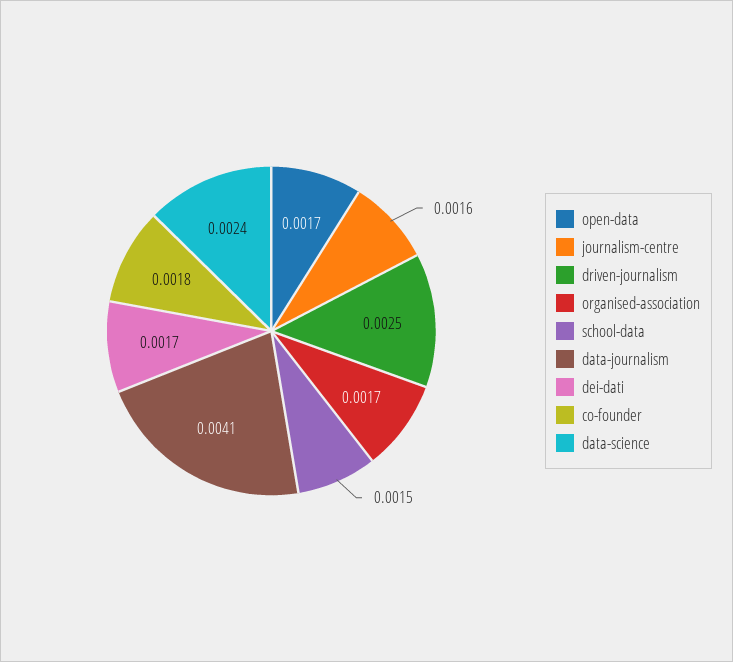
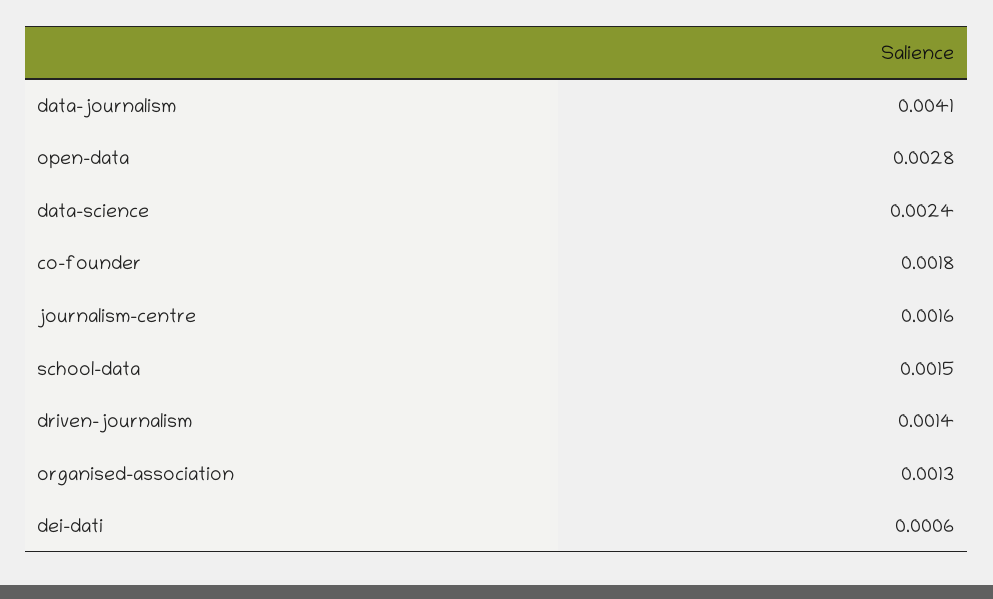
open-data: 0.0017 -> 0.0028
driven-journalism: 0.0025 -> 0.0014
organised-association: 0.0017 -> 0.0013
dei-dati: 0.0017 -> 0.0006

